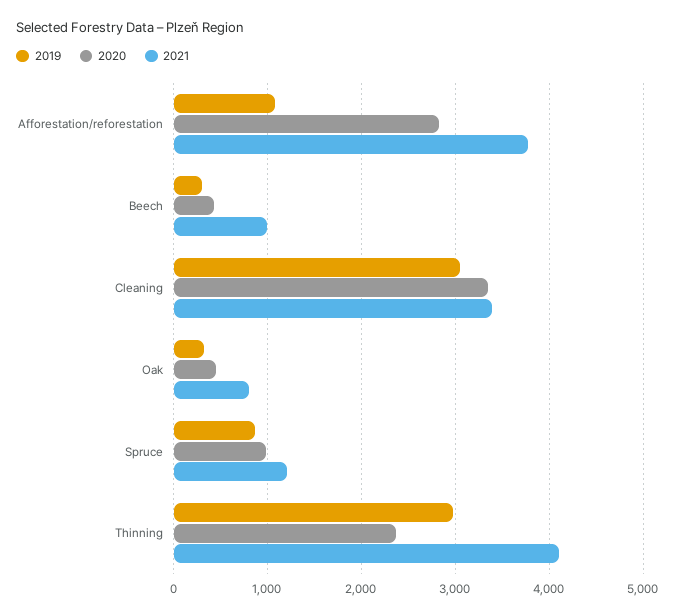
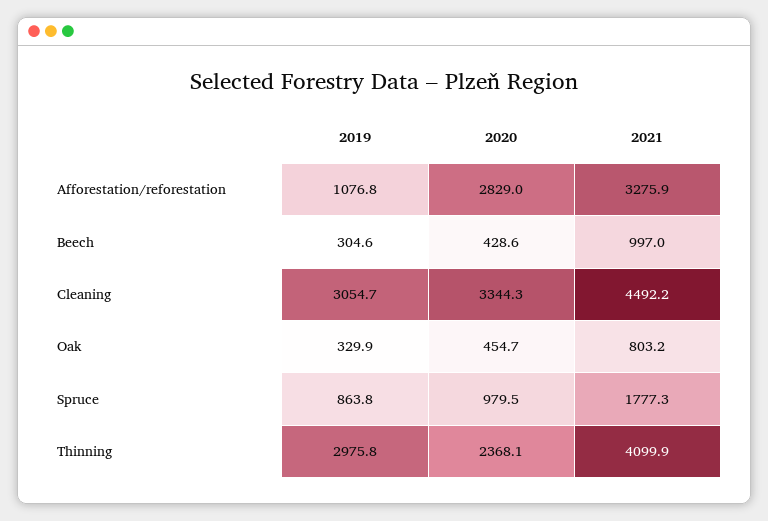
2021, Afforestation/reforestation: 3800 -> 3275.9
2021, Cleaning: 3400 -> 4492.2
2021, Spruce: 1200 -> 1777.3

